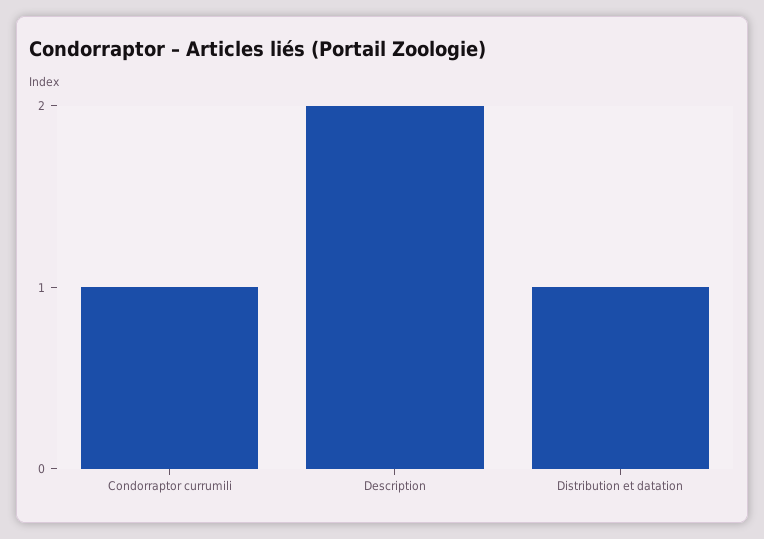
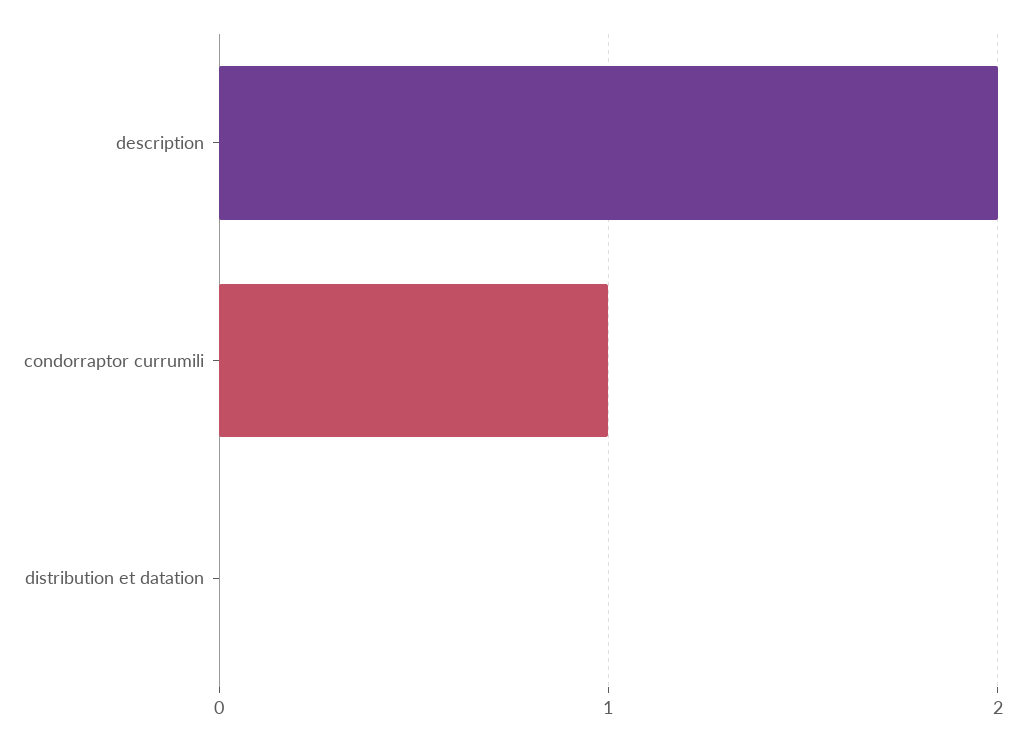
Distribution et datation: 1 -> 0

